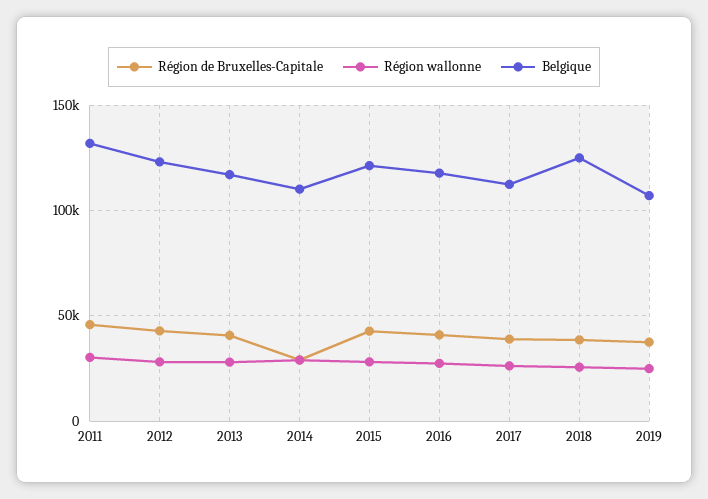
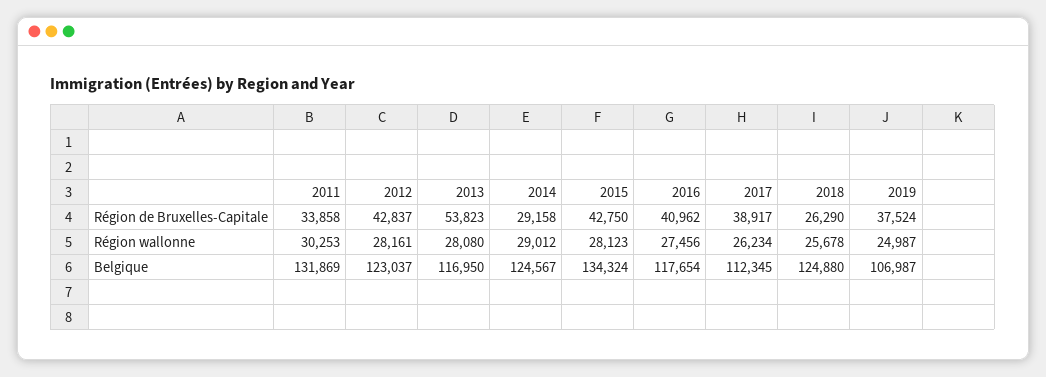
Région de Bruxelles-Capitale, 2011: 45000 -> 33858
Région de Bruxelles-Capitale, 2013: 40000 -> 53823
Belgique, 2014: 110000 -> 124567
Belgique, 2015: 120000 -> 134324
Région de Bruxelles-Capitale, 2018: 40000 -> 26290

